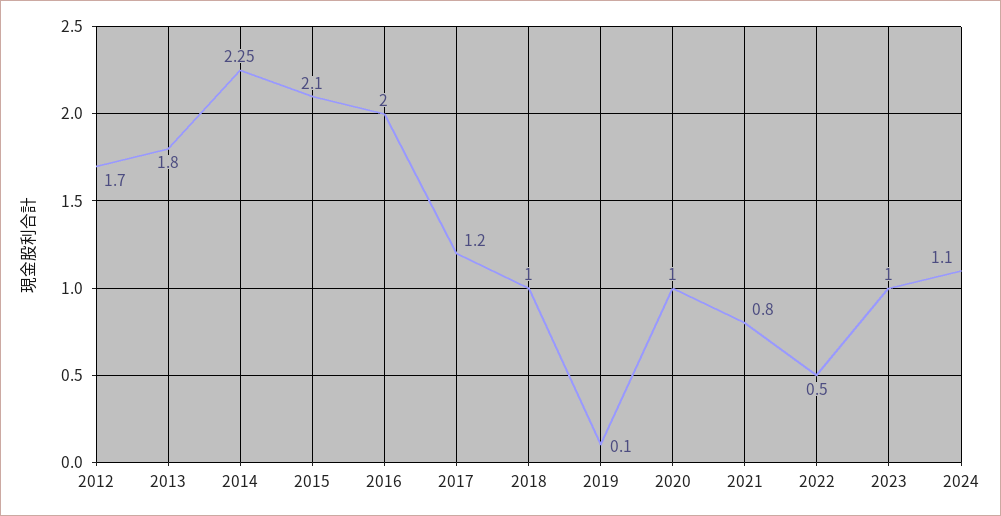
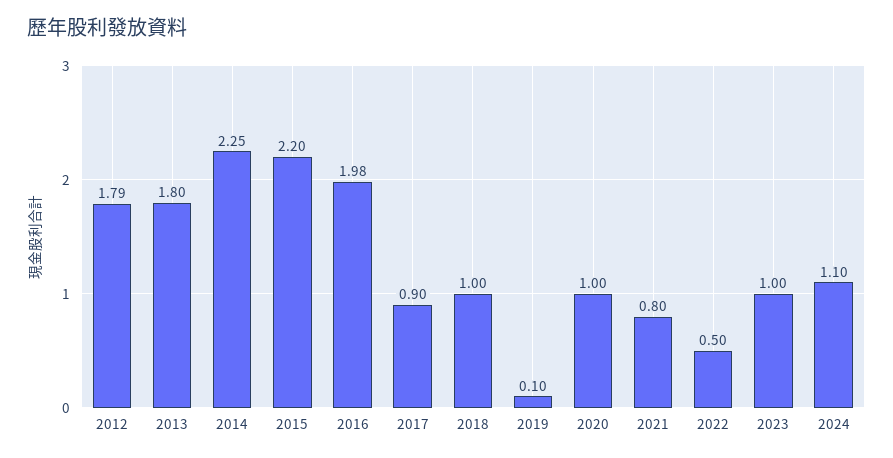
2012: 1.7 -> 1.79
2015: 2.1 -> 2.2
2016: 2 -> 1.98
2017: 1.2 -> 0.9

